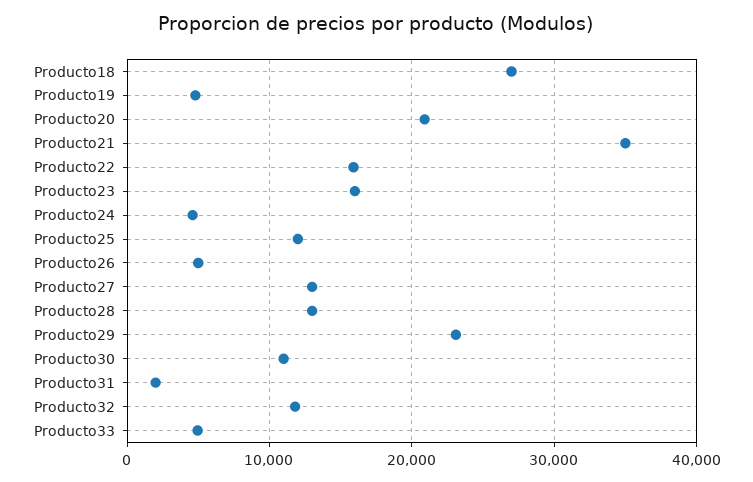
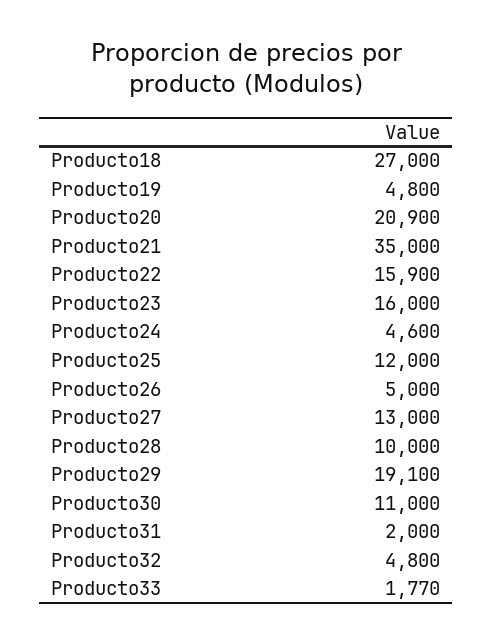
Producto28: 13000 -> 10000
Producto29: 23000 -> 19100
Producto32: 12000 -> 4800
Producto33: 5000 -> 1770

